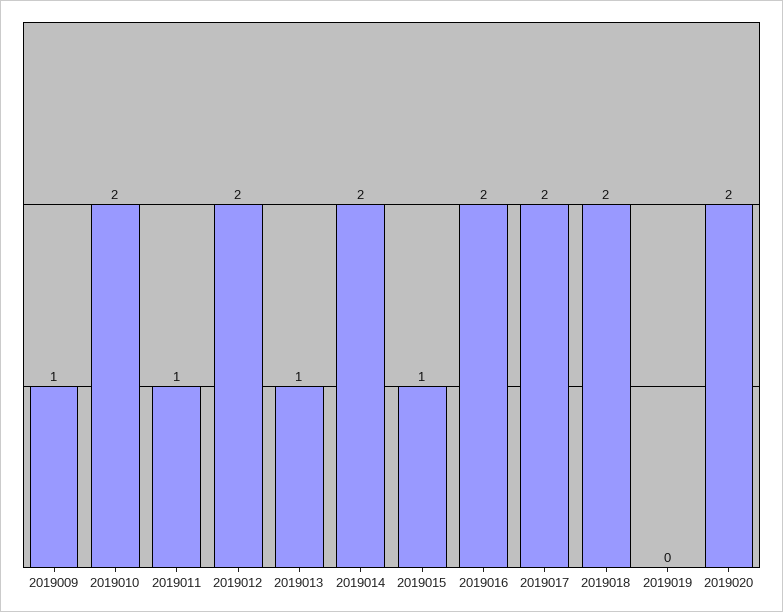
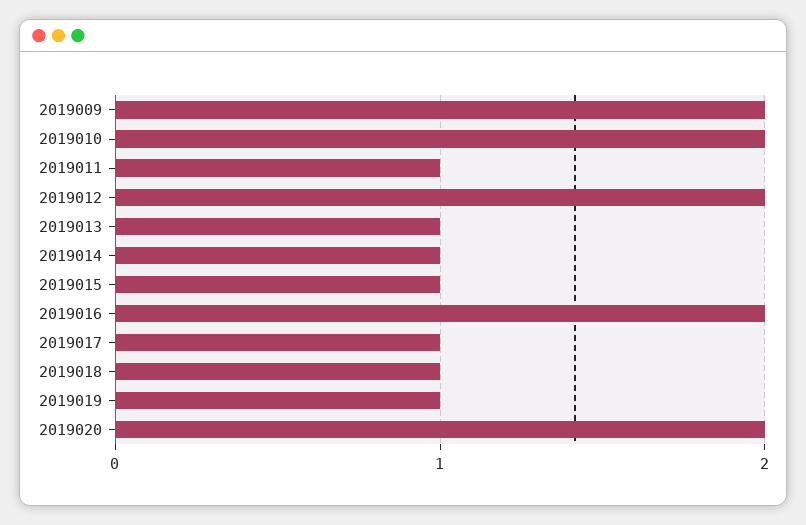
2019009: 1 -> 2
2019014: 2 -> 1
2019017: 2 -> 1
2019018: 2 -> 1
2019019: 0 -> 1

